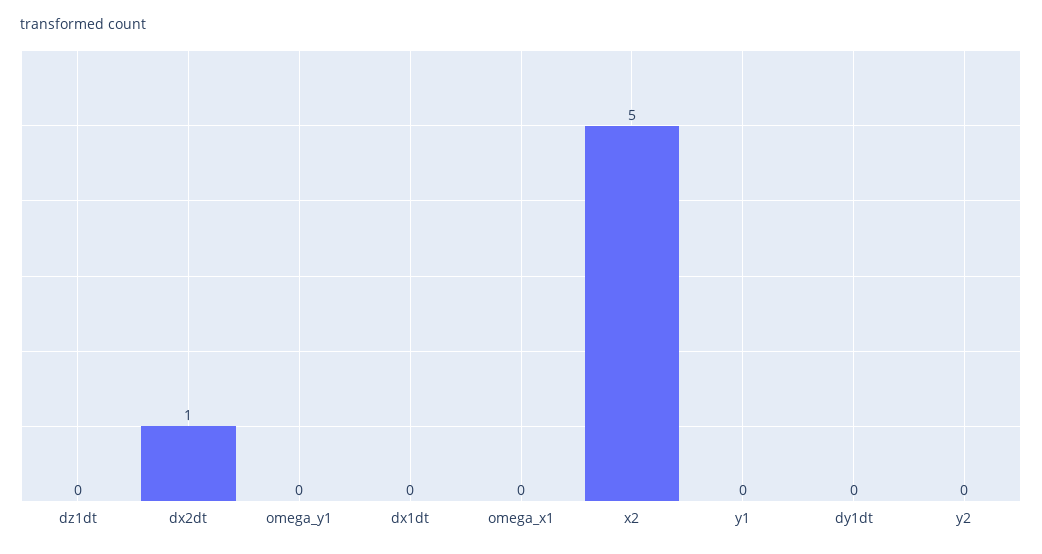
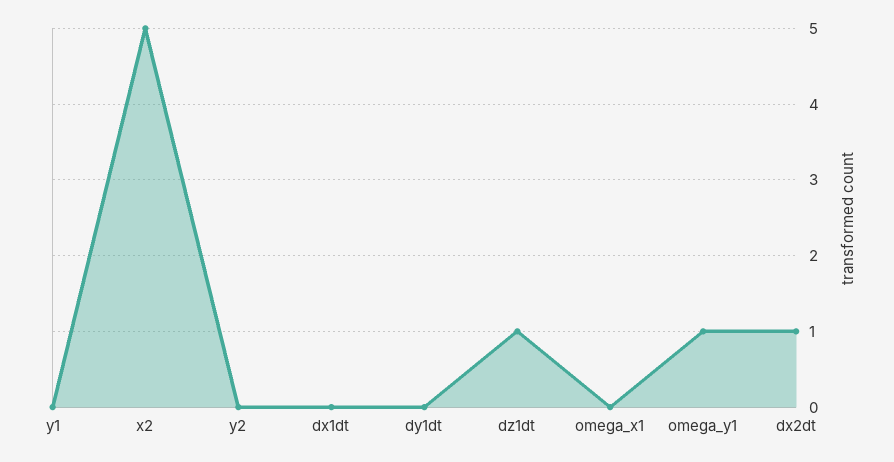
dz1dt: 0 -> 1
omega_y1: 0 -> 1

